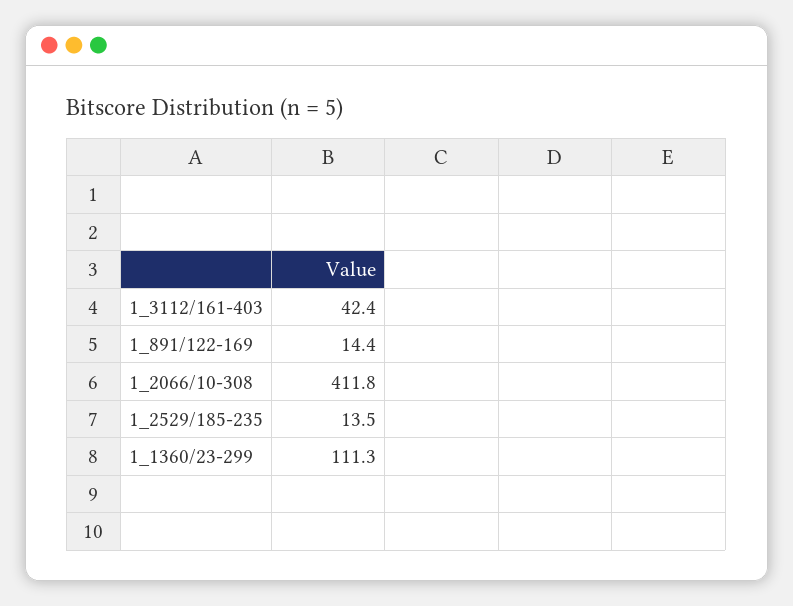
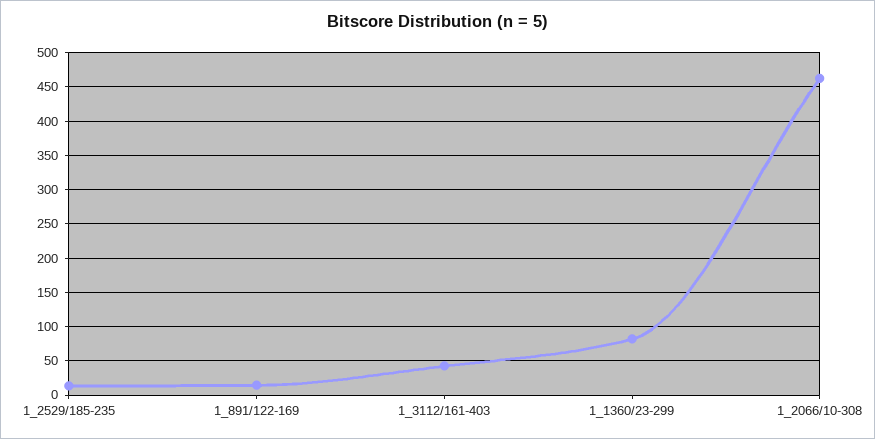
1_2066/10-308: 411.8 -> 460
1_1360/23-299: 111.3 -> 80

